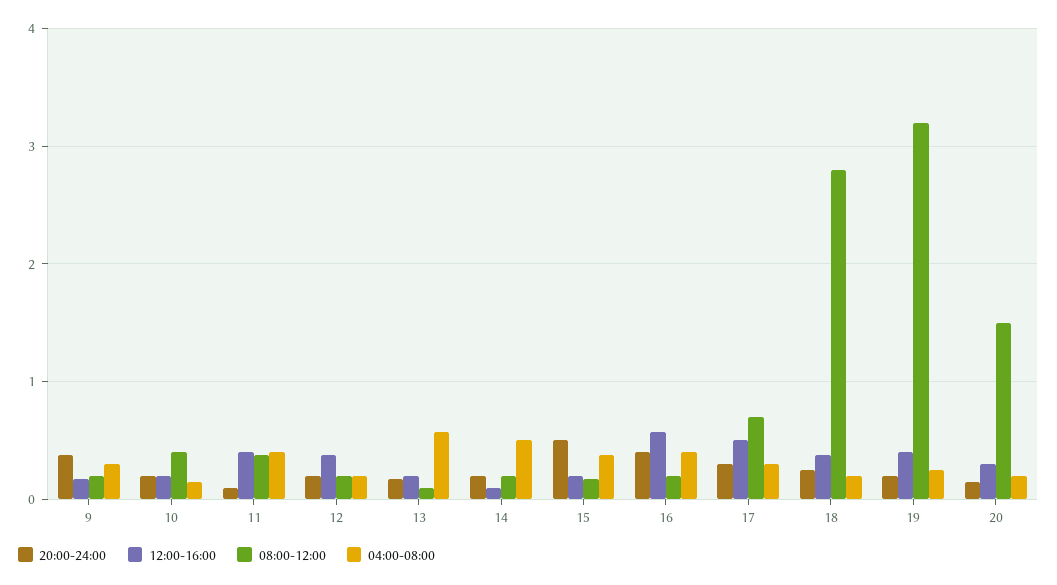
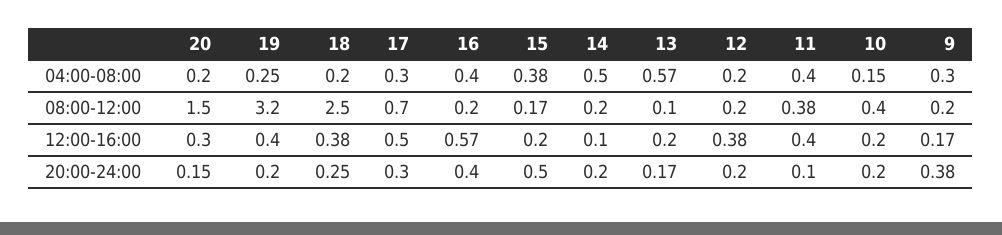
08:00-12:00, 18: 2.8 -> 2.5

